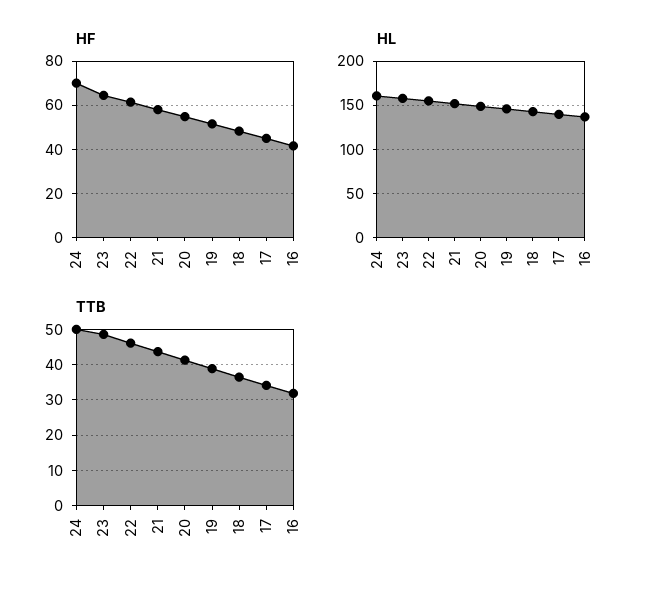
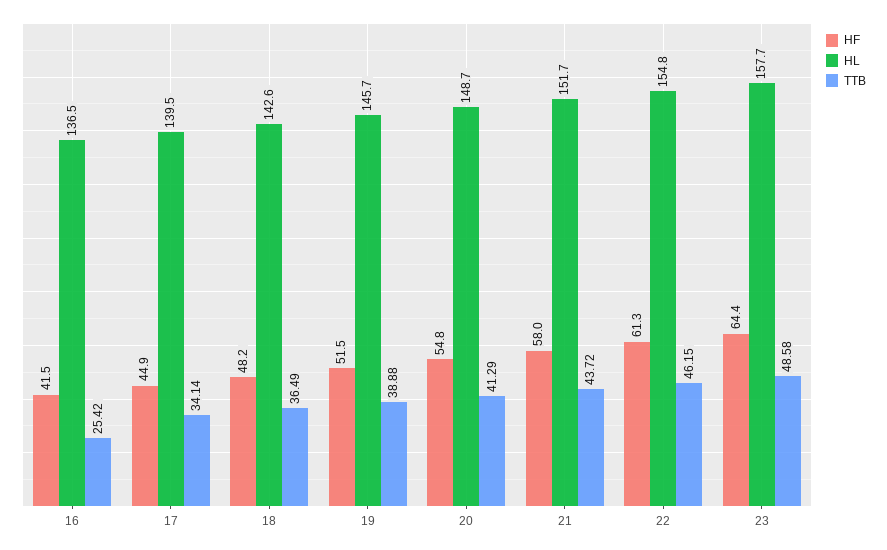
HF, 24: 70 -> none
HL, 24: 160 -> none
TTB, 24: 50 -> none
TTB, 16: 32 -> 25.42

